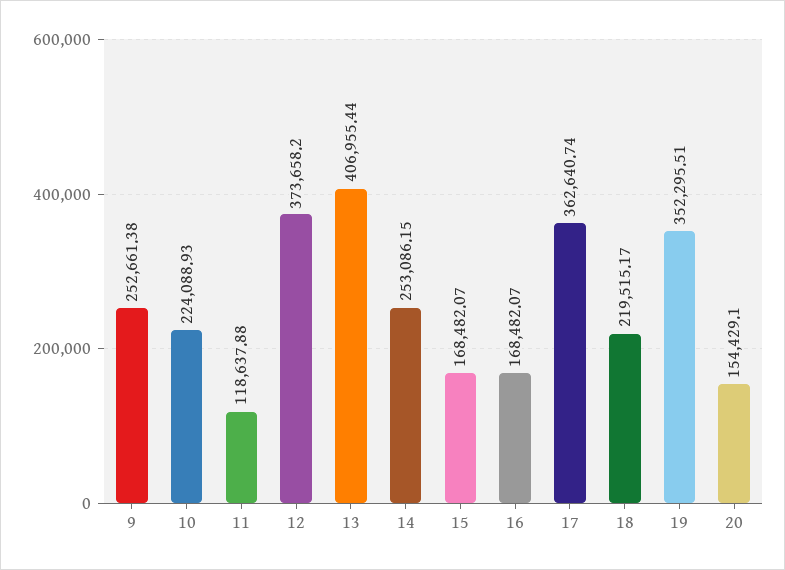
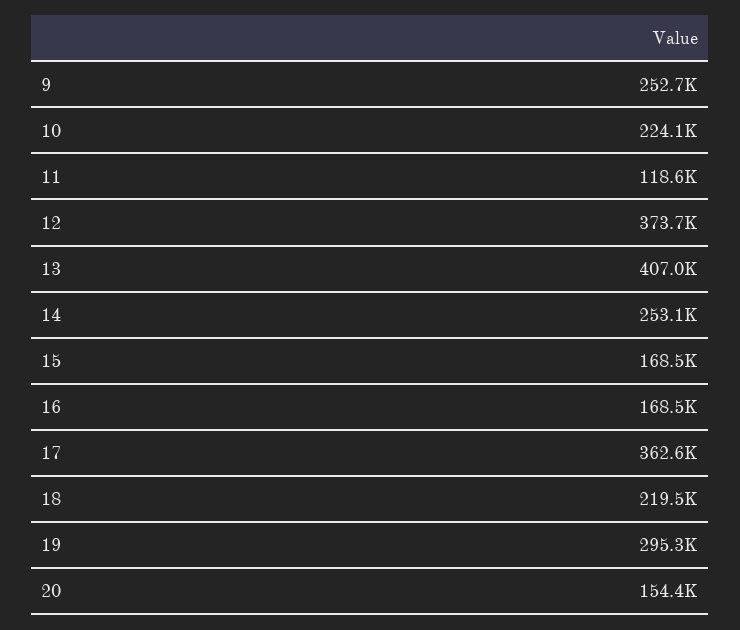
19: 352295.51 -> 295300

